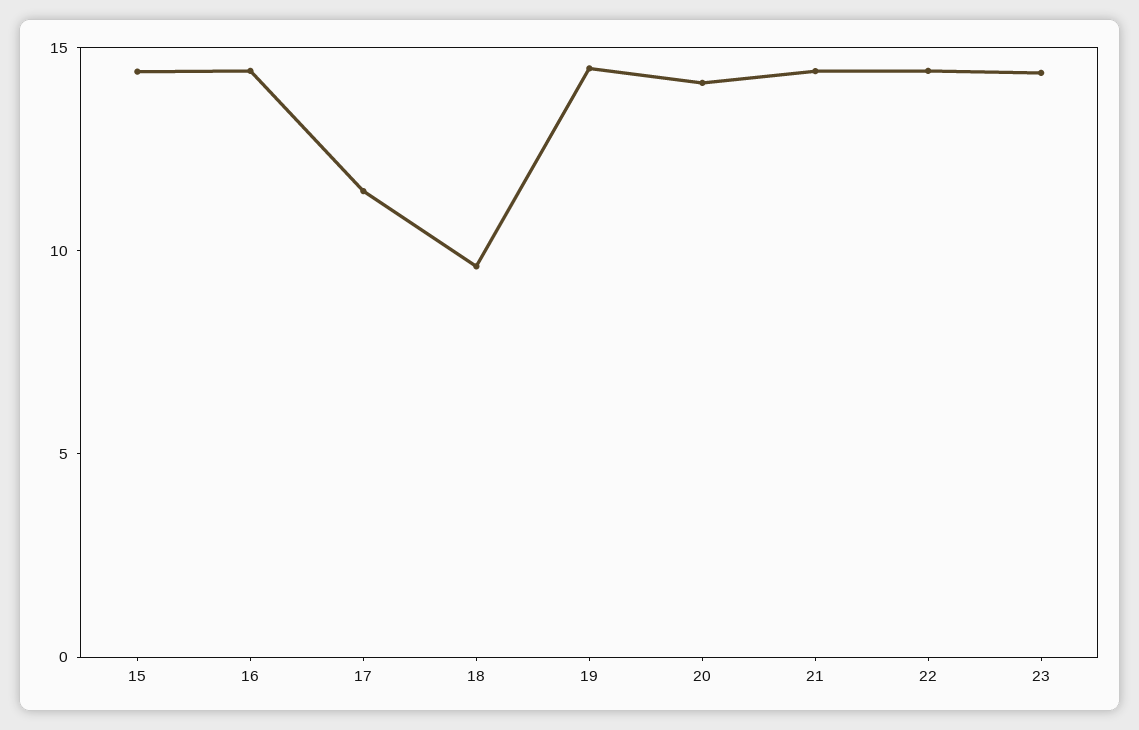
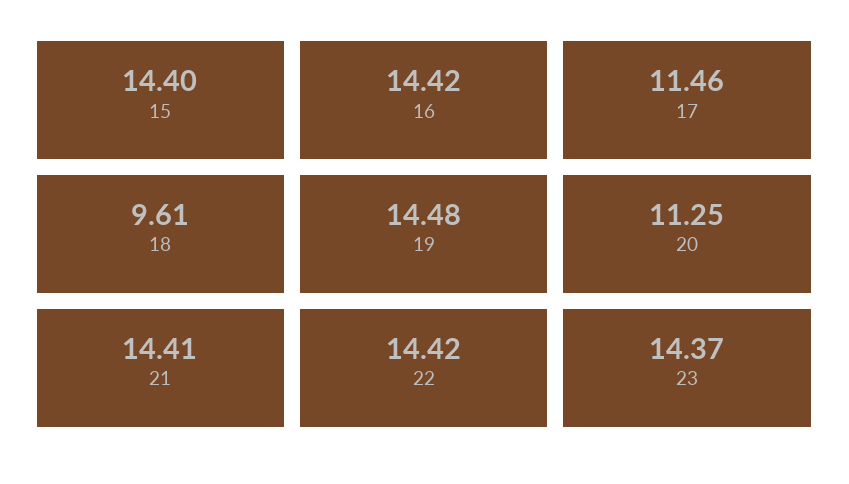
20: 14 -> 11.25

